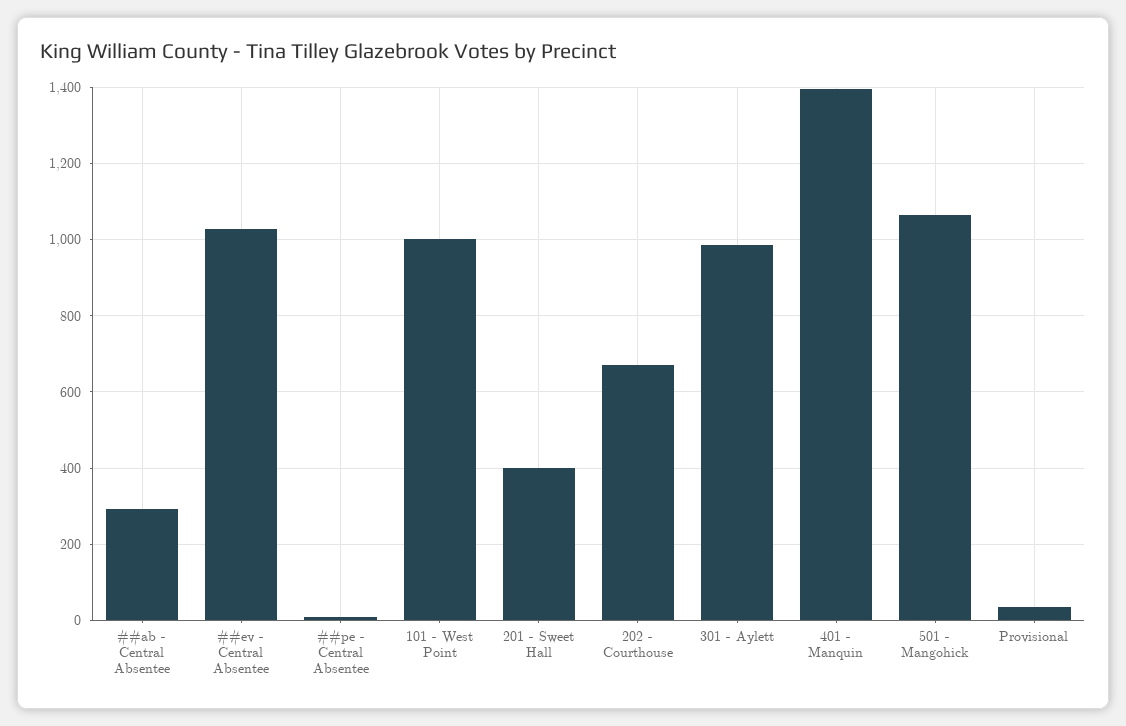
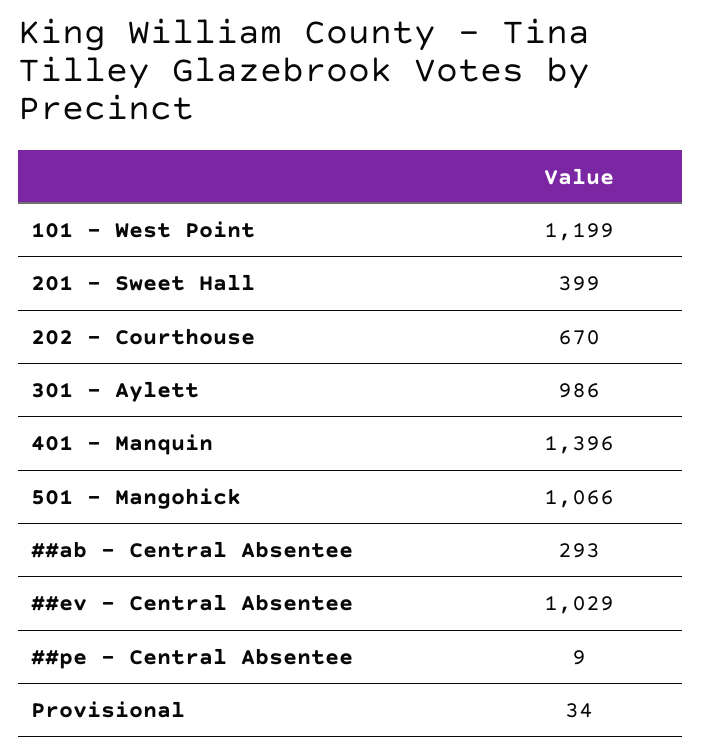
101 - West Point: 1000 -> 1199

